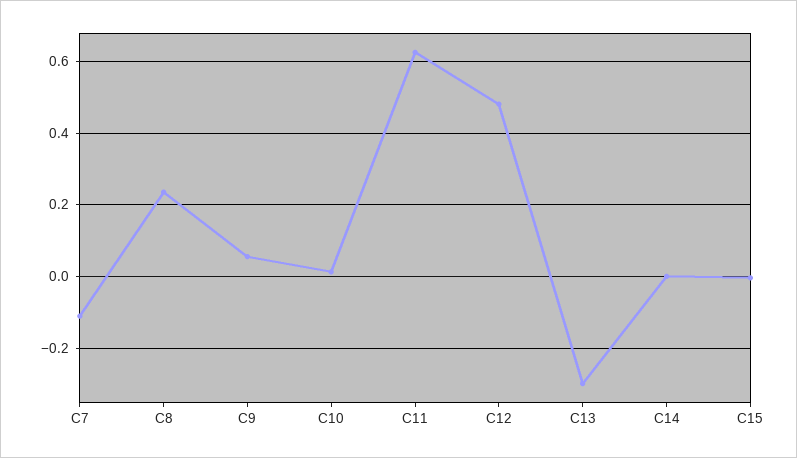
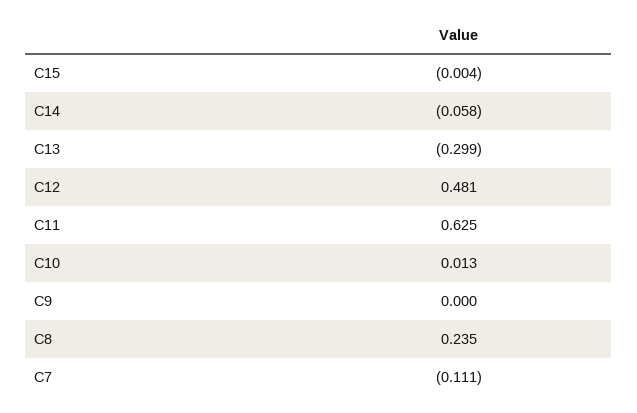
C9: 0.06 -> 0
C14: 0 -> -0.058

